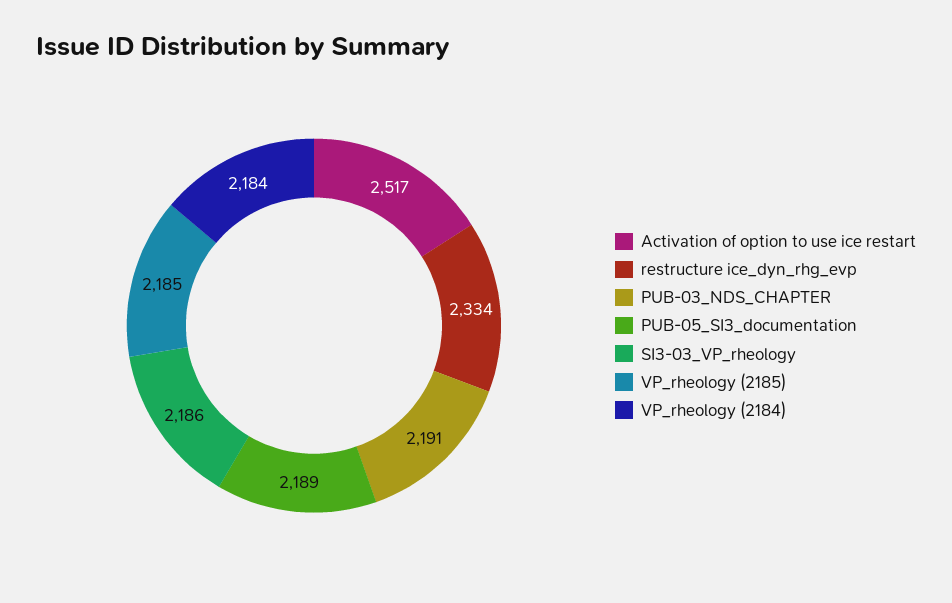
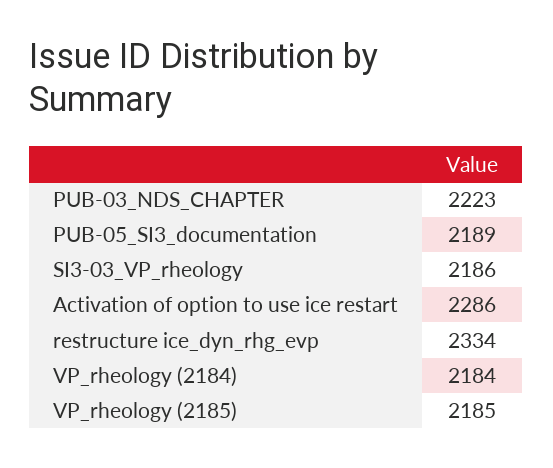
Activation of option to use ice restart: 2517 -> 2286
PUB-03_NDS_CHAPTER: 2191 -> 2223

